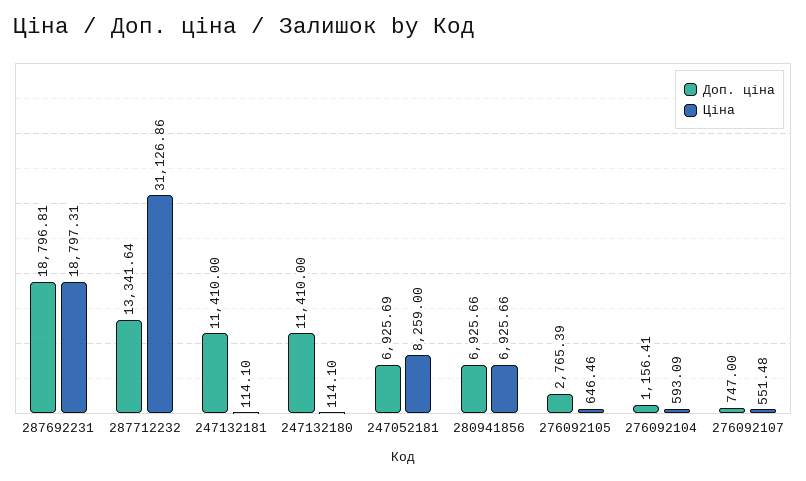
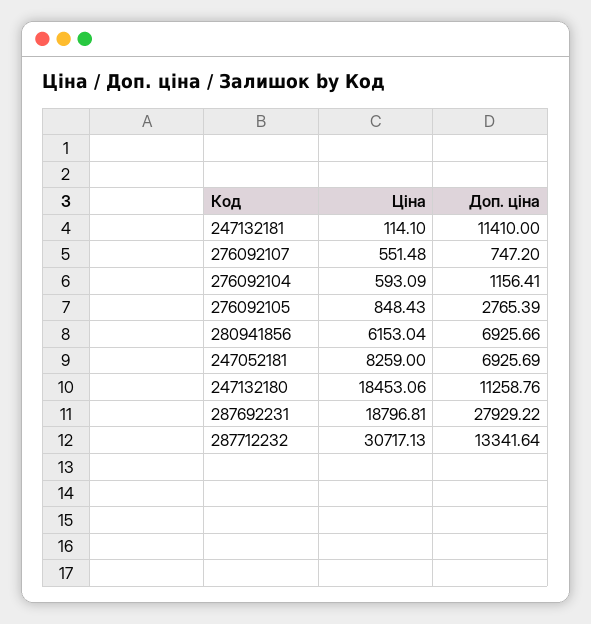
Доп. ціна, 287692231: 18796.81 -> 27929.22
Ціна, 287692231: 18797.31 -> 18796.81
Ціна, 287712232: 31126.86 -> 30717.13
Доп. ціна, 247132180: 11410 -> 11258.76
Ціна, 247132180: 114.1 -> 18453.06
Ціна, 280941856: 6925.66 -> 6153.04
Ціна, 276092105: 646.46 -> 848.43
Доп. ціна, 276092107: 747 -> 747.2

